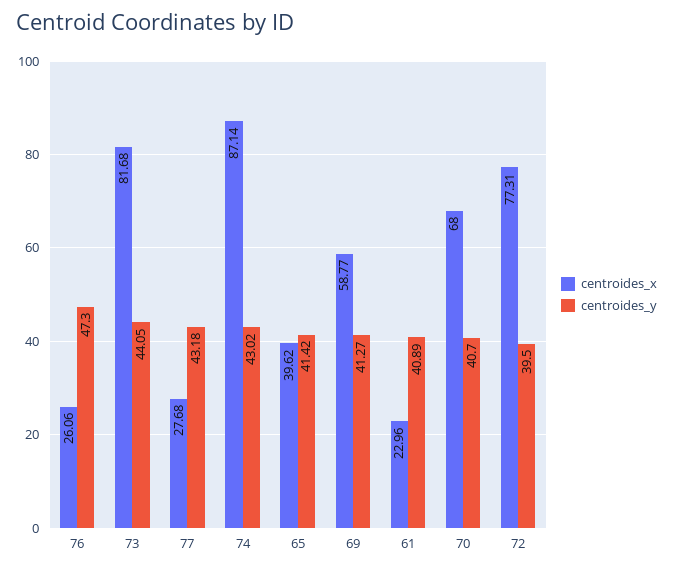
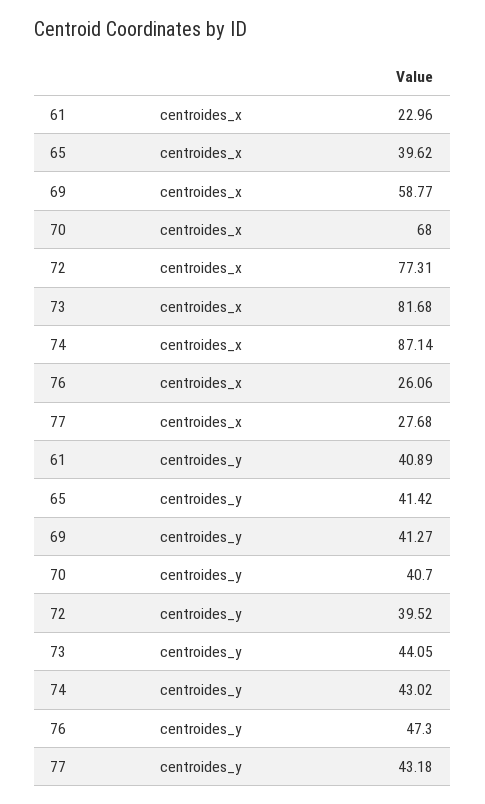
centroides_y, 72: 39.5 -> 39.52

